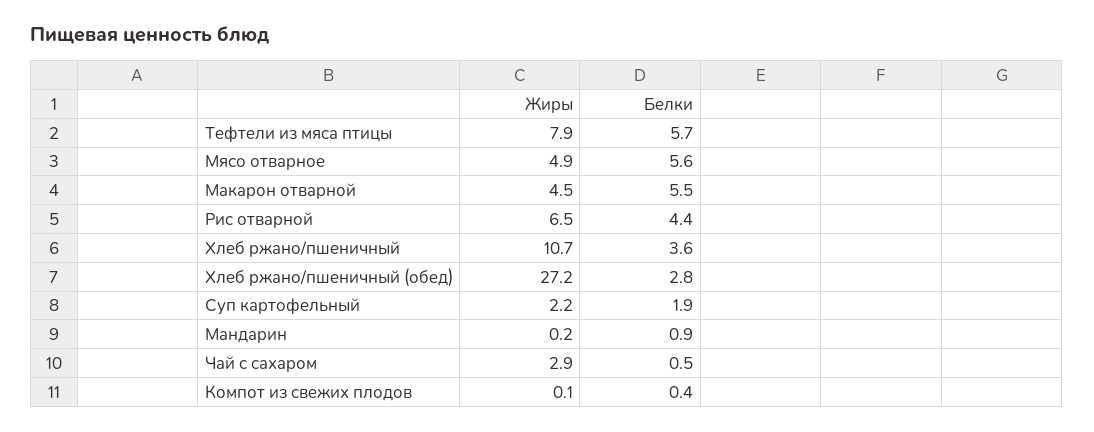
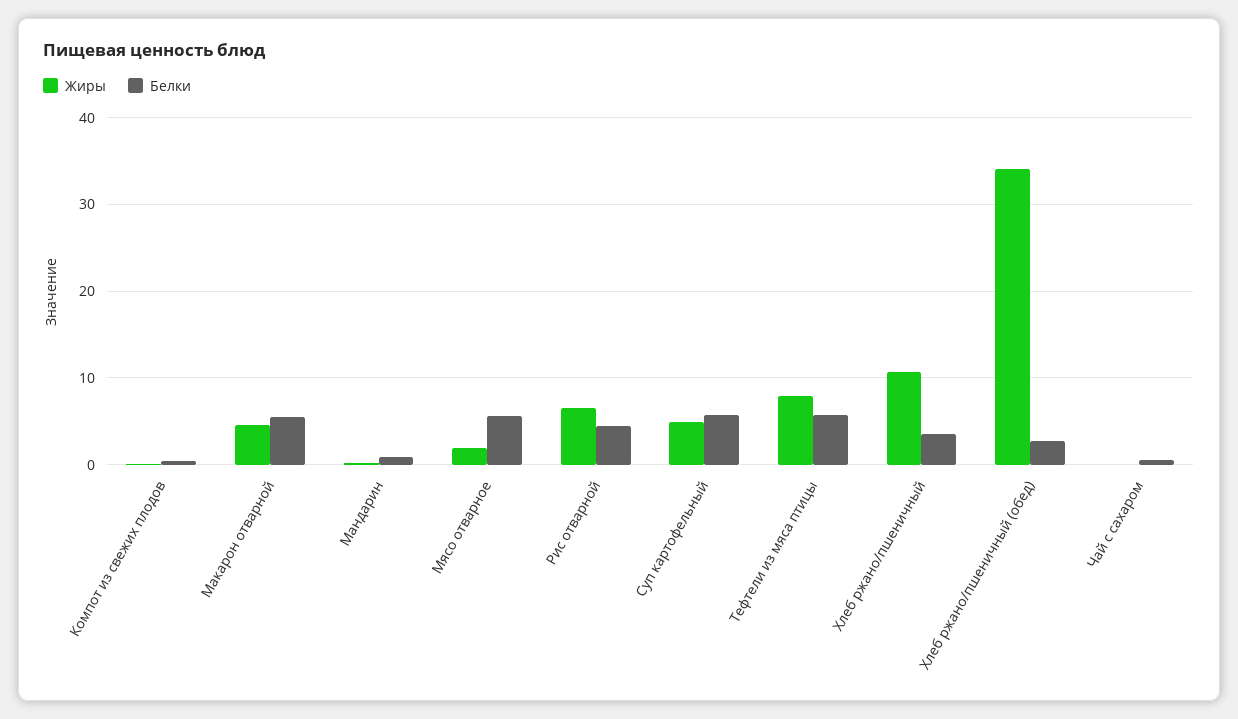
Жиры, Мясо отварное: 4.9 -> 2
Жиры, Хлеб ржано/пшеничный (обед): 27.2 -> 34
Жиры, Суп картофельный: 2.2 -> 5
Белки, Суп картофельный: 1.9 -> 6
Жиры, Чай с сахаром: 2.9 -> 0

